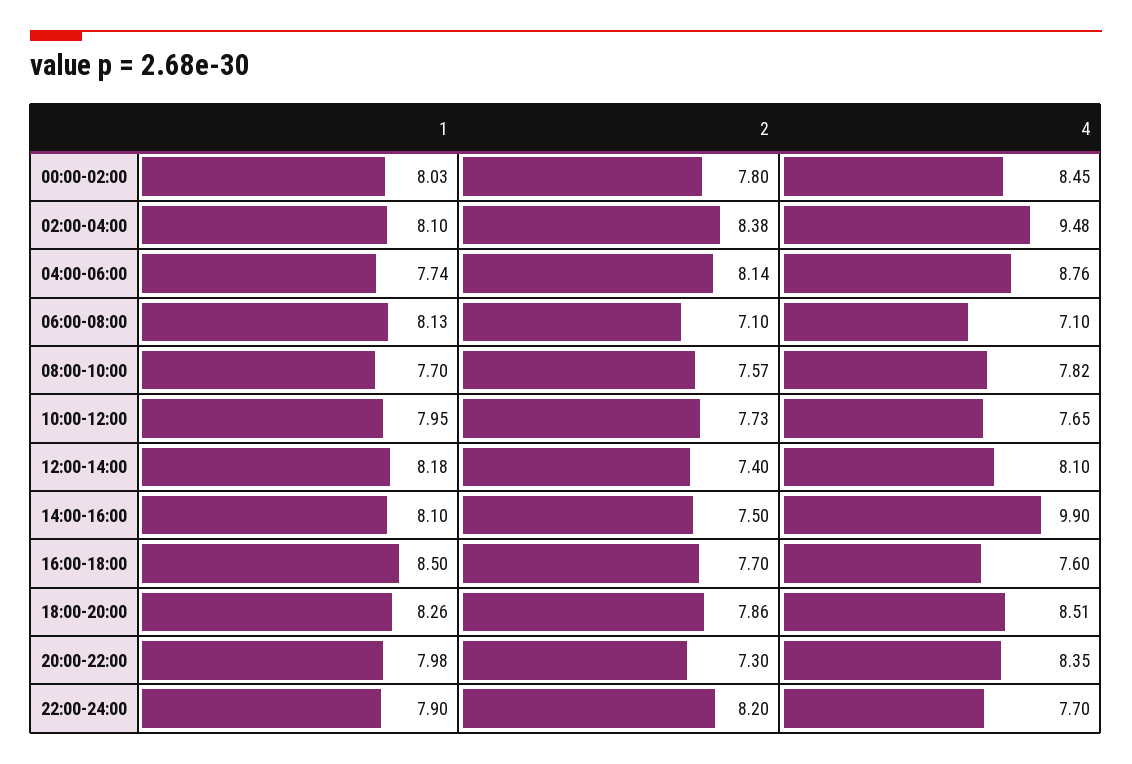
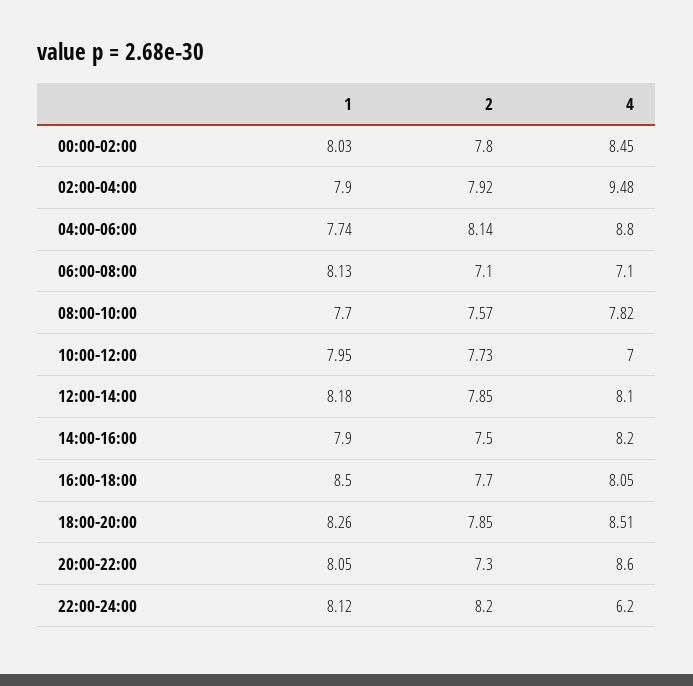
1, 02:00-04:00: 8.1 -> 7.9
2, 02:00-04:00: 8.38 -> 7.92
4, 04:00-06:00: 8.76 -> 8.8
4, 10:00-12:00: 7.65 -> 7
2, 12:00-14:00: 7.4 -> 7.85
1, 14:00-16:00: 8.1 -> 7.9
4, 14:00-16:00: 9.9 -> 8.2
4, 16:00-18:00: 7.6 -> 8.05
2, 18:00-20:00: 7.86 -> 7.85
1, 20:00-22:00: 7.98 -> 8.05
4, 20:00-22:00: 8.35 -> 8.6
1, 22:00-24:00: 7.9 -> 8.12
4, 22:00-24:00: 7.7 -> 6.2

